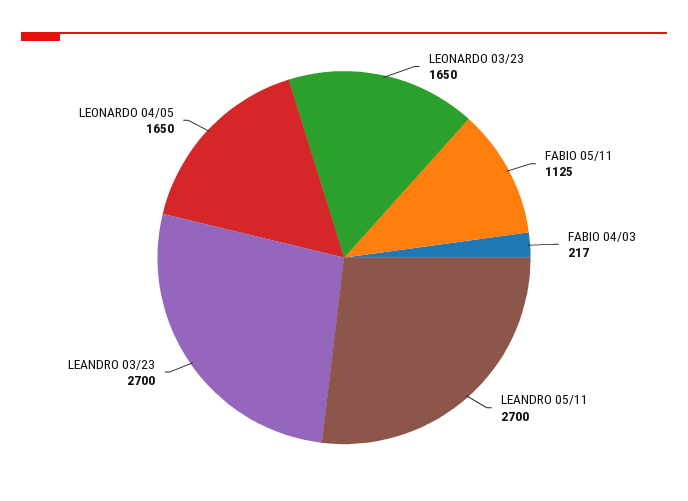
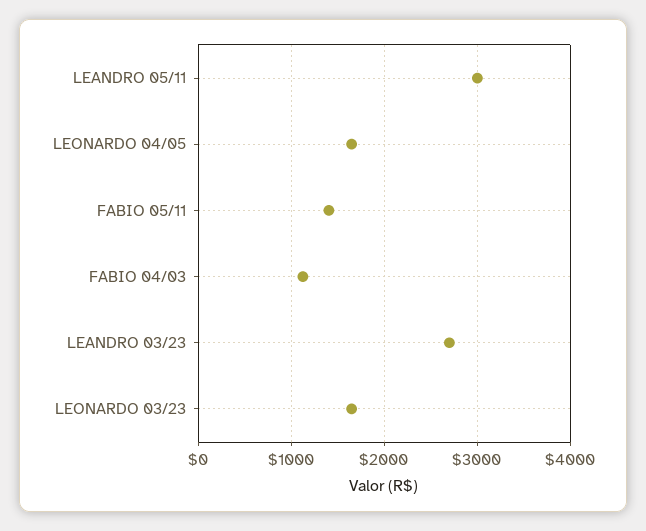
FABIO 05/11: 1125 -> 1400
FABIO 04/03: 217 -> 1100
LEANDRO 05/11: 2700 -> 3000

